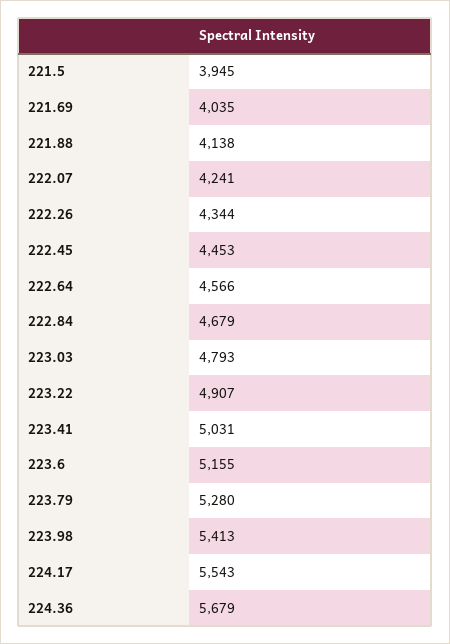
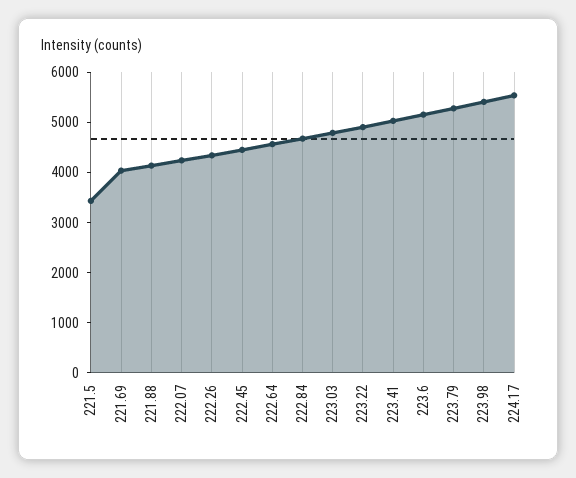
221.5: 3945 -> 3400
224.36: 5679 -> none

